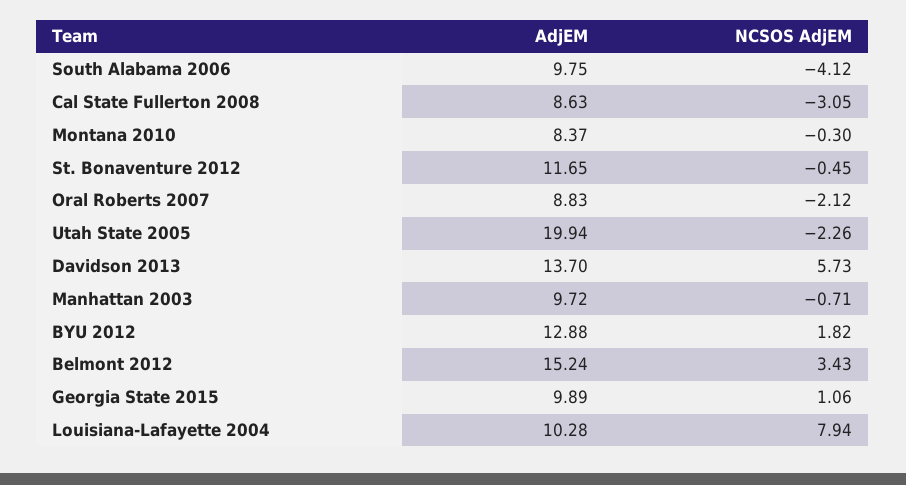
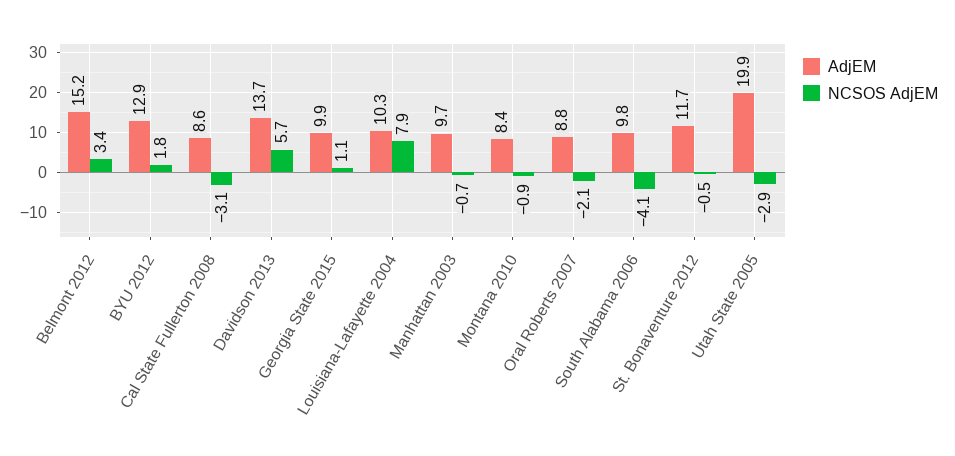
NCSOS AdjEM, Montana 2010: -0.3 -> -0.9
NCSOS AdjEM, Utah State 2005: -2.26 -> -2.9

